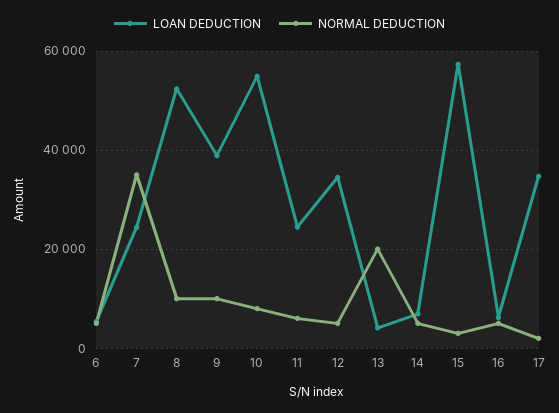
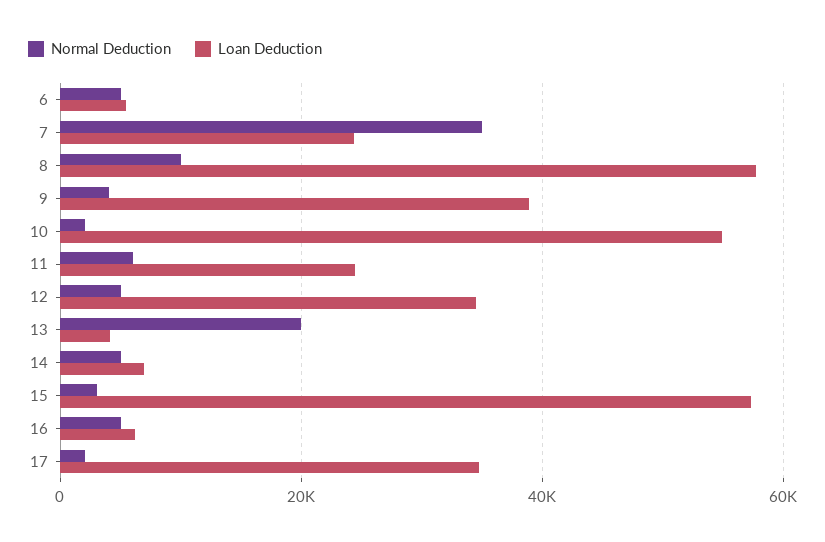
LOAN DEDUCTION, 8: 52000 -> 58000
NORMAL DEDUCTION, 9: 10000 -> 4000
NORMAL DEDUCTION, 10: 8000 -> 2000

